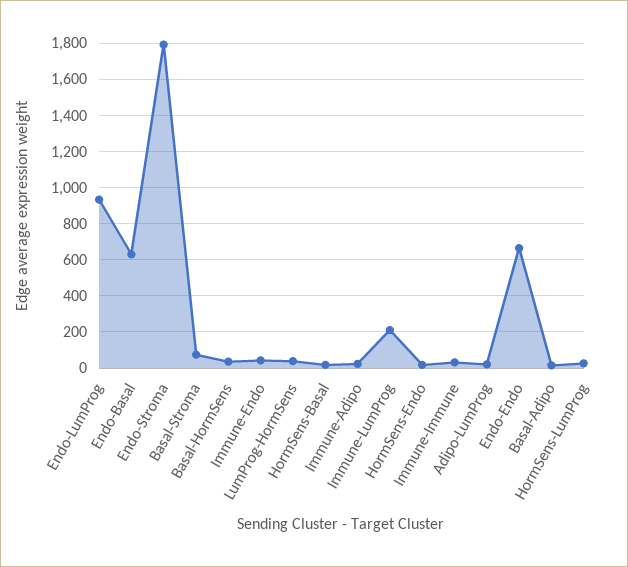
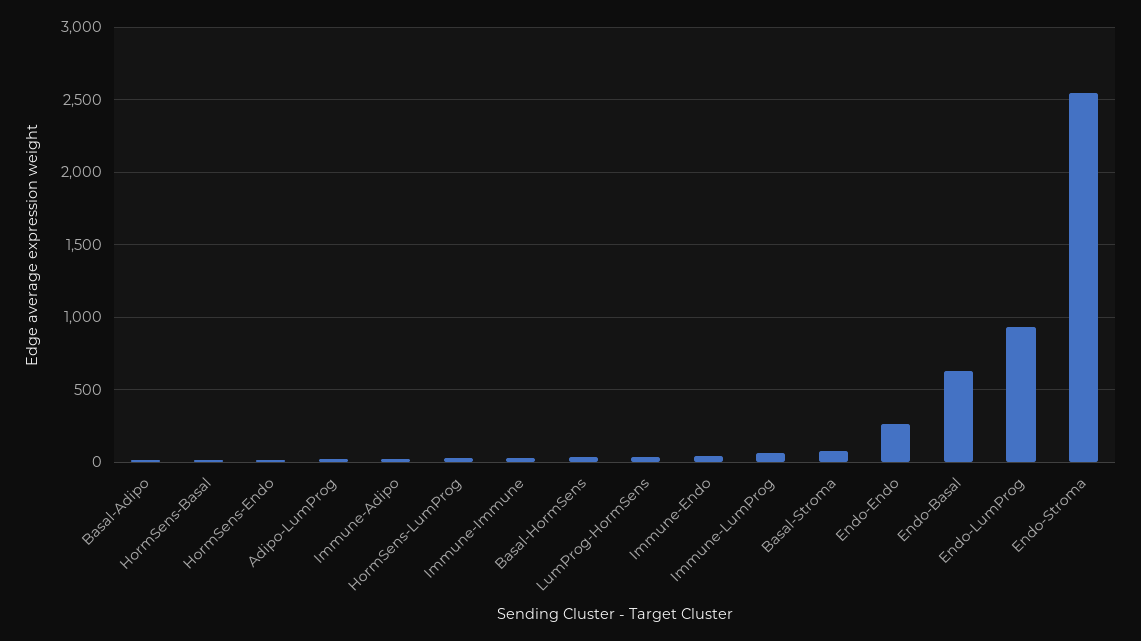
Endo-Stroma: 1800 -> 2550
Immune-LumProg: 200 -> 50
Endo-Endo: 650 -> 250

